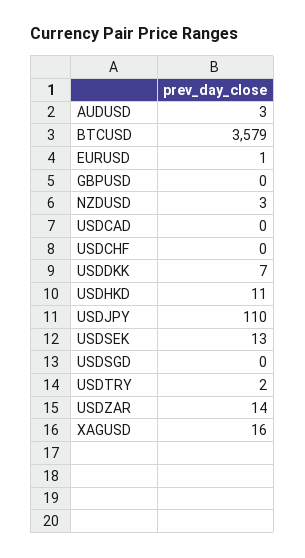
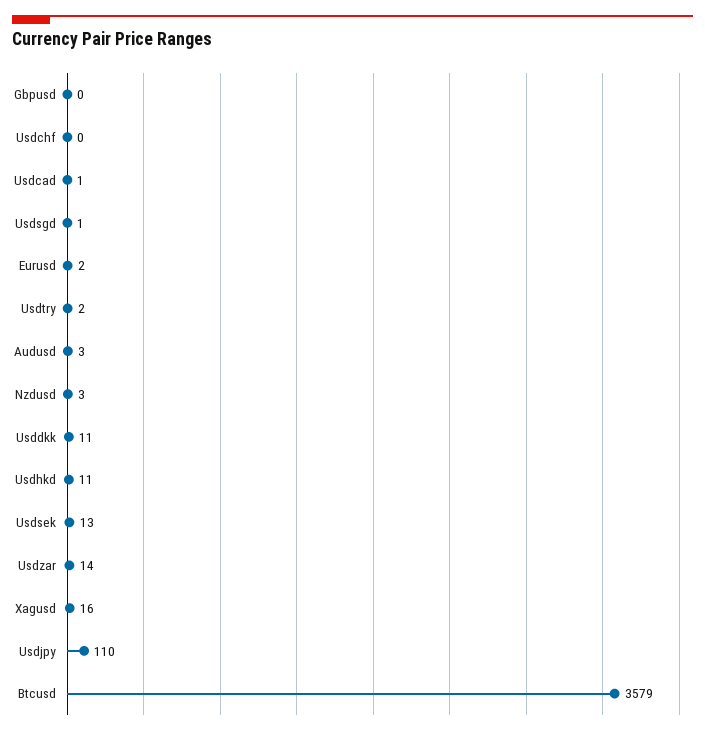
EURUSD: 1 -> 2
USDCAD: 0 -> 1
USDDKK: 7 -> 11
USDSGD: 0 -> 1

